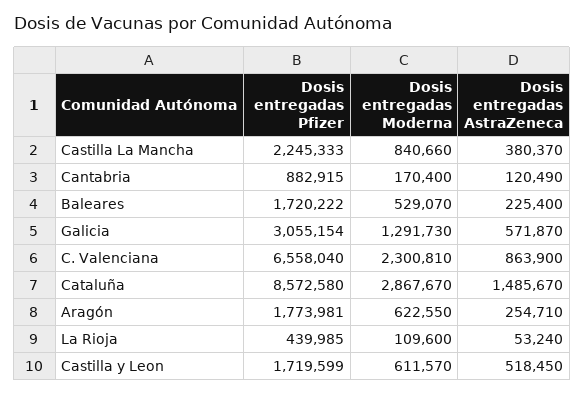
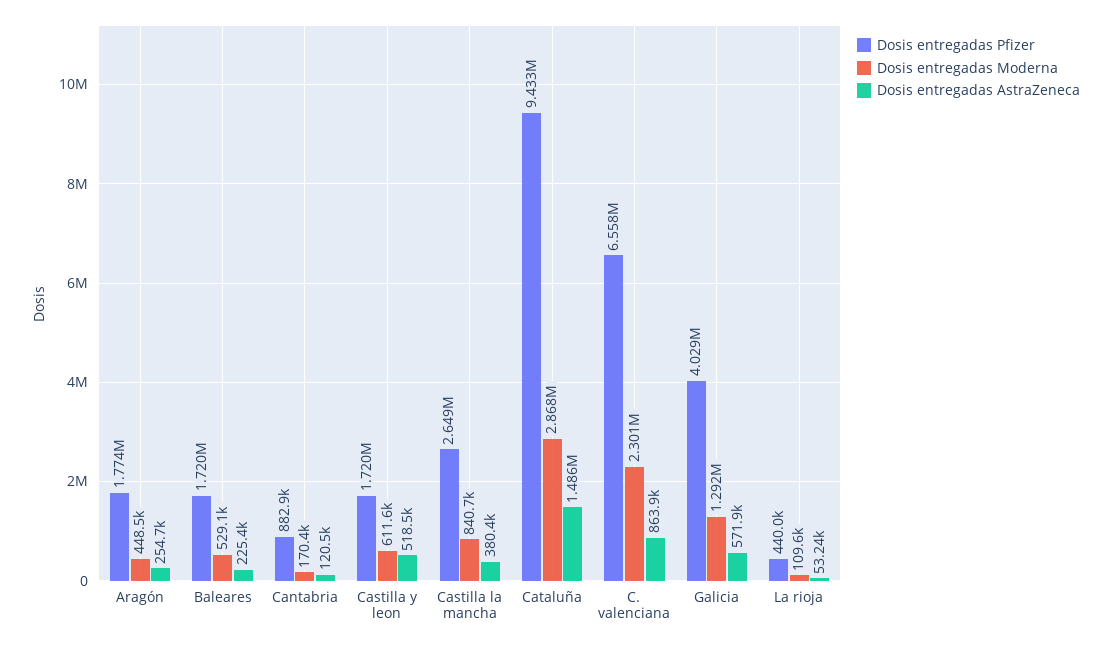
Dosis entregadas Pfizer, Castilla La Mancha: 2245333 -> 2649000
Dosis entregadas Pfizer, Galicia: 3055154 -> 4029000
Dosis entregadas Pfizer, Cataluña: 8572580 -> 9433000
Dosis entregadas Moderna, Aragón: 622550 -> 448500

